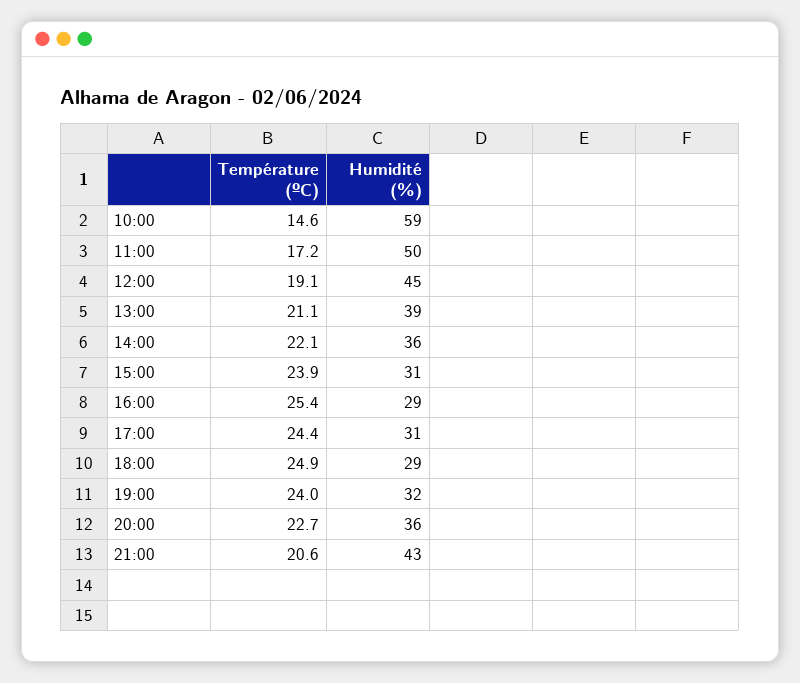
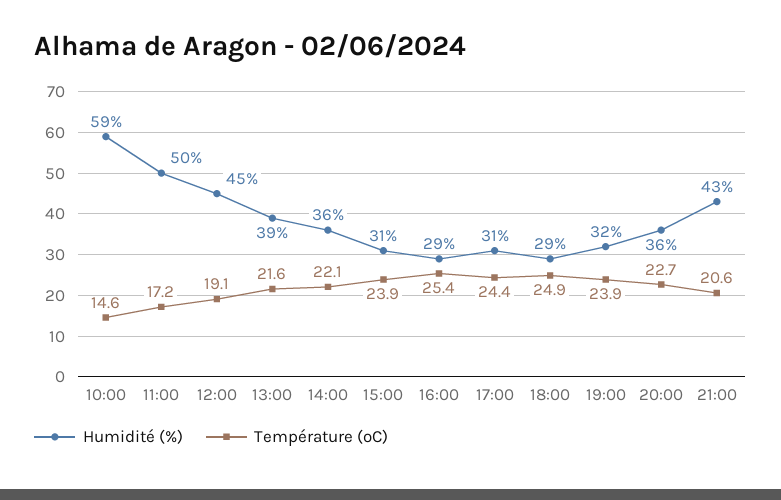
Température (ºC), 13:00: 21.1 -> 21.6
Température (ºC), 19:00: 24 -> 23.9

